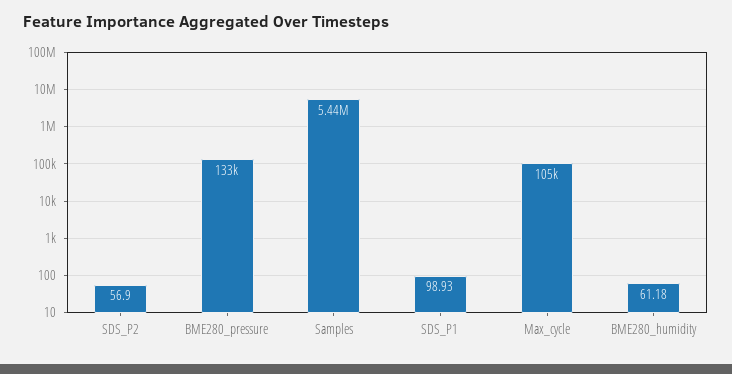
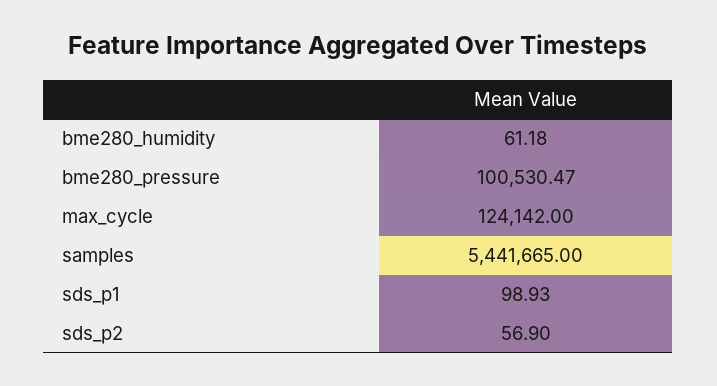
BME280_pressure: 133000 -> 100530.47
Max_cycle: 105000 -> 124142

